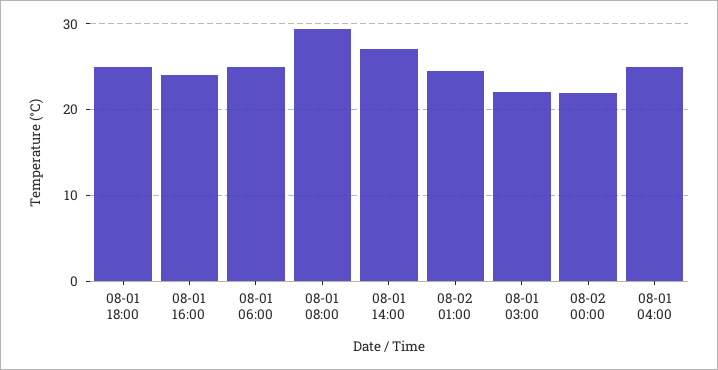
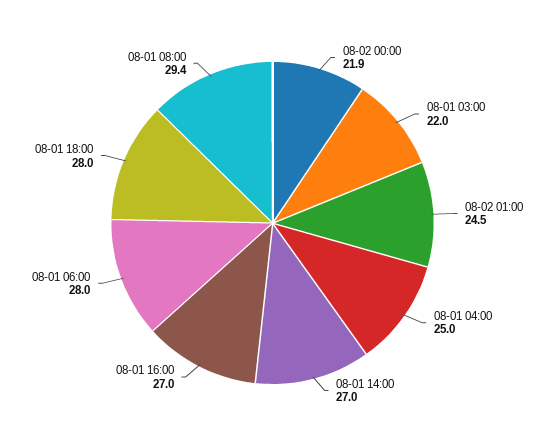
08-01 18:00: 25 -> 28
08-01 16:00: 24 -> 27
08-01 06:00: 25 -> 28

